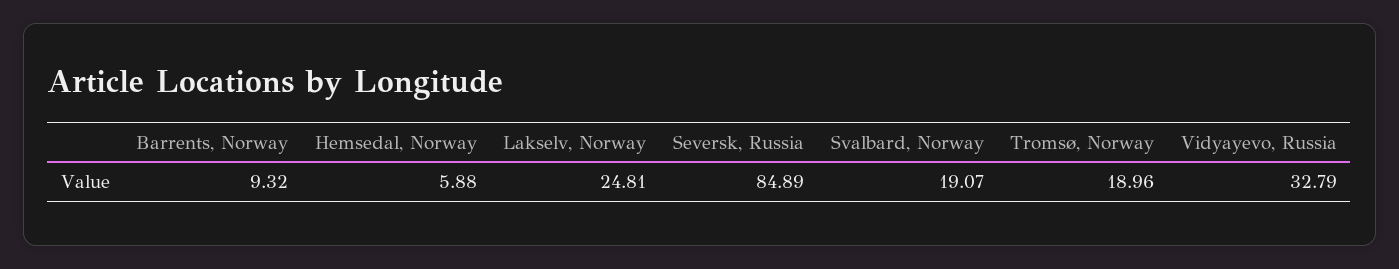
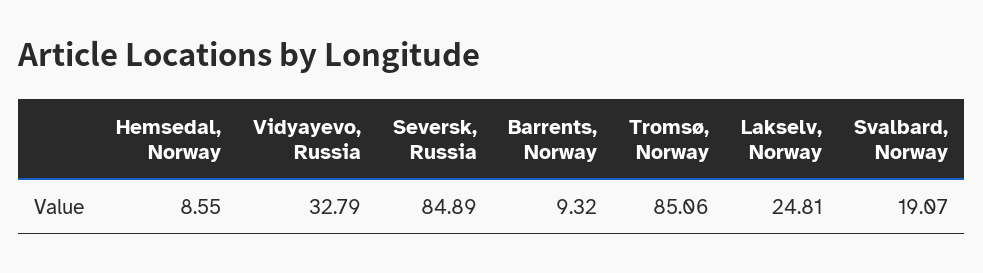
Hemsedal, Norway: 5.88 -> 8.55
Tromsø, Norway: 18.96 -> 85.06

